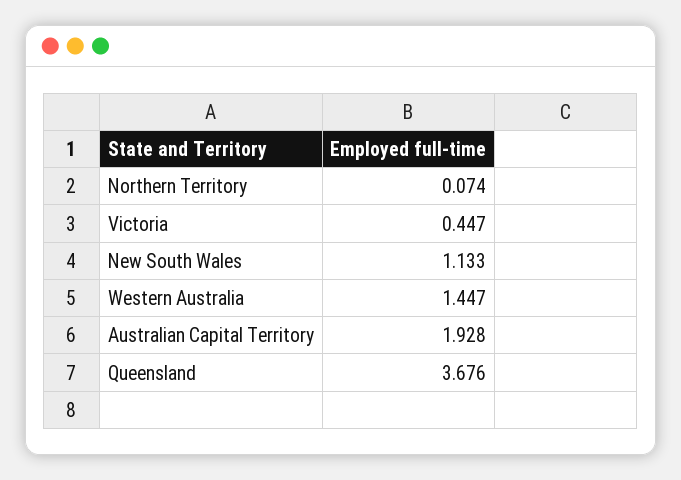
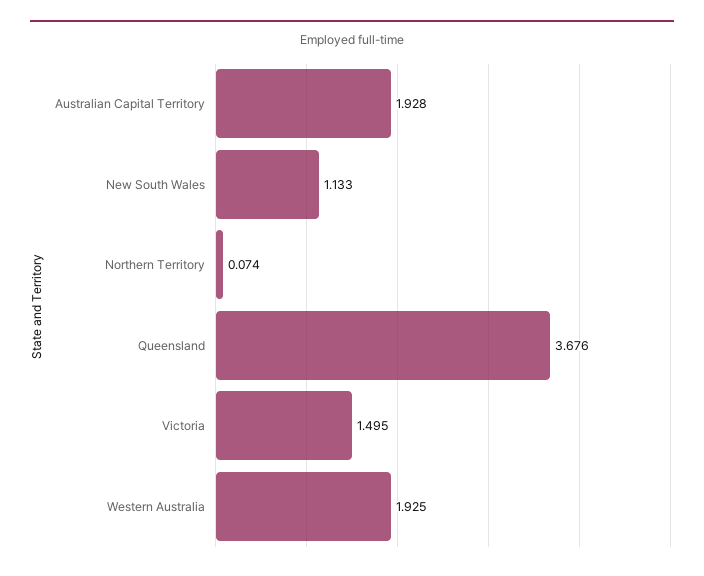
Victoria: 0.447 -> 1.495
Western Australia: 1.447 -> 1.925

